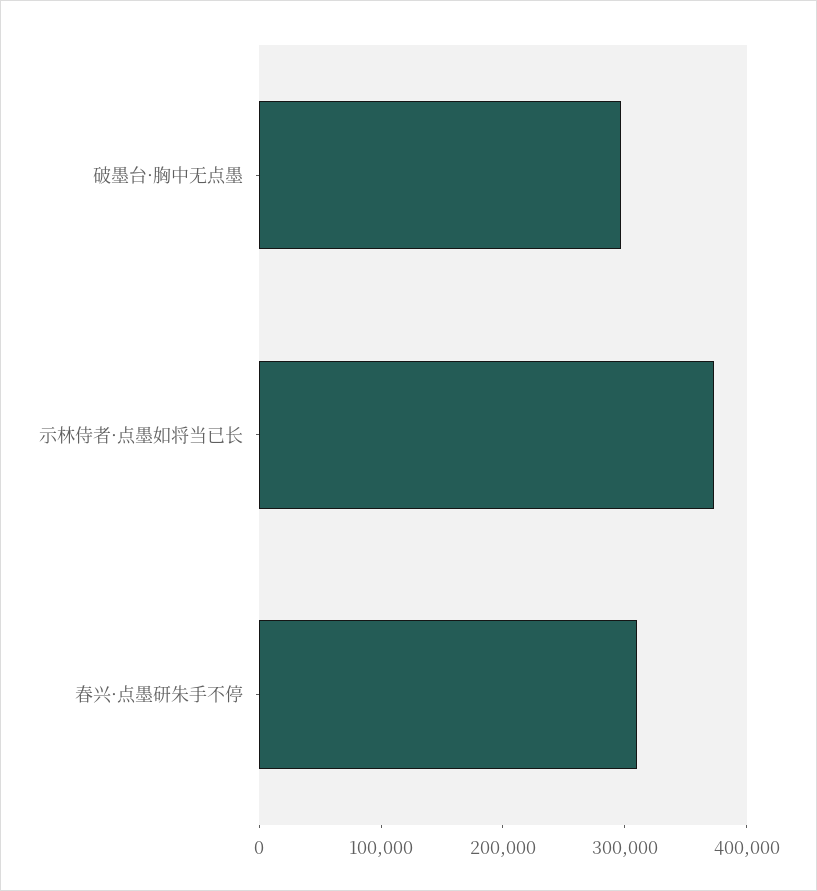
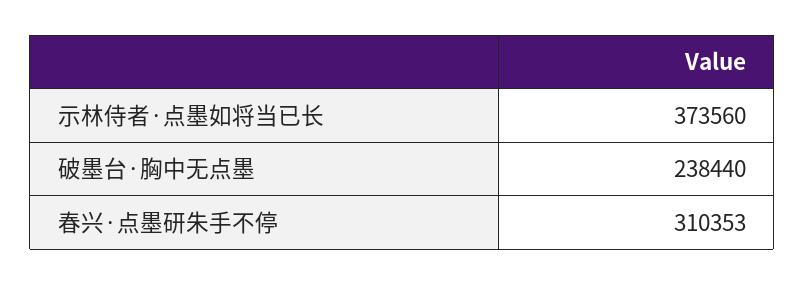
破墨台·胸中无点墨: 300000 -> 238440

